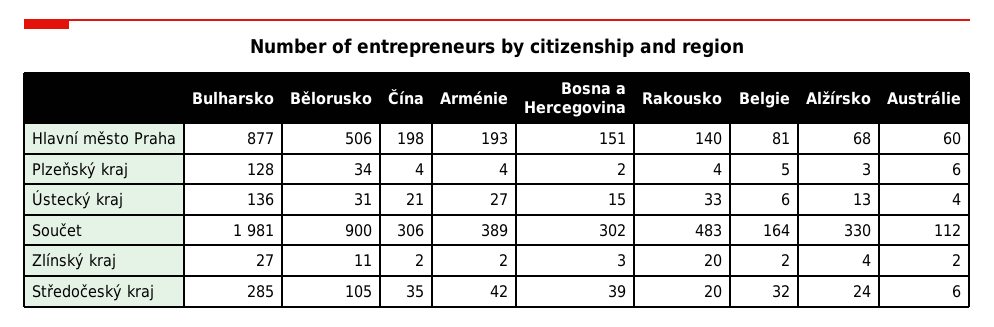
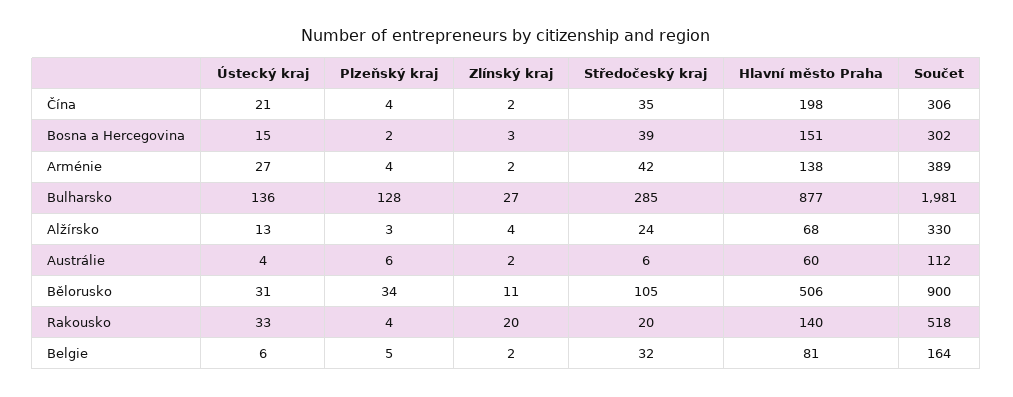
Arménie, Hlavní město Praha: 193 -> 138
Rakousko, Součet: 483 -> 518

